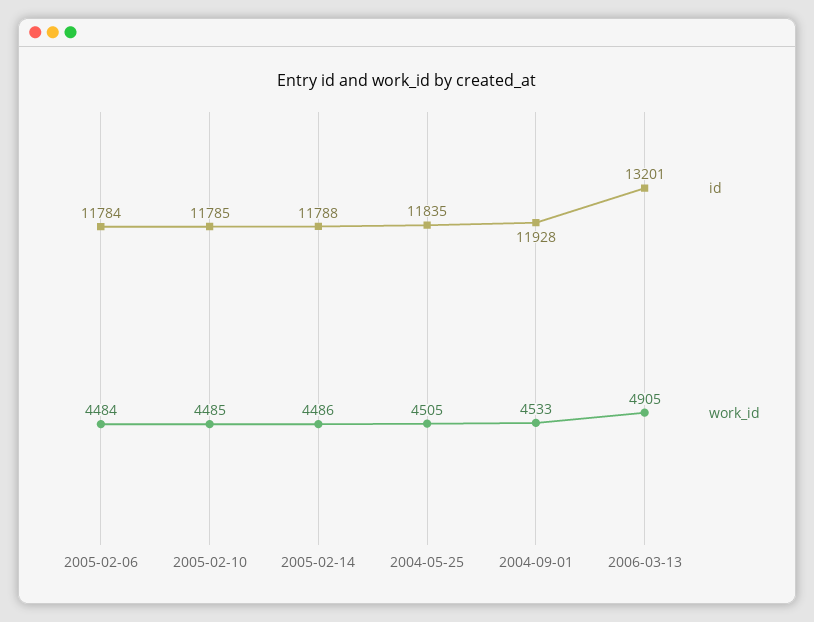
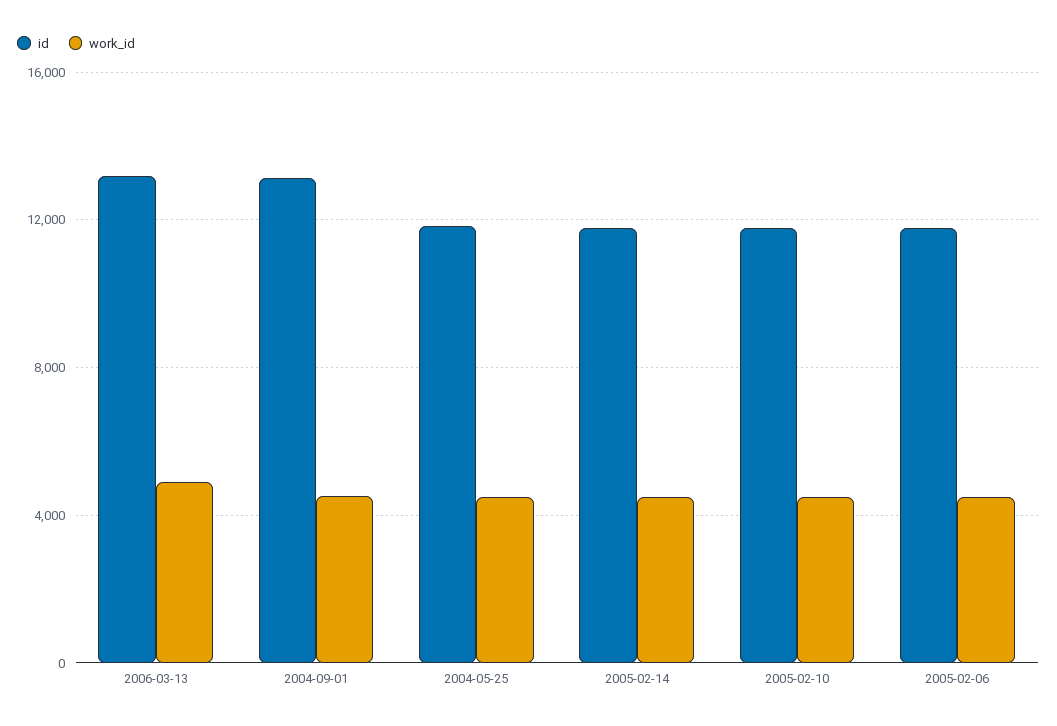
id, 2004-09-01: 11928 -> 13000

